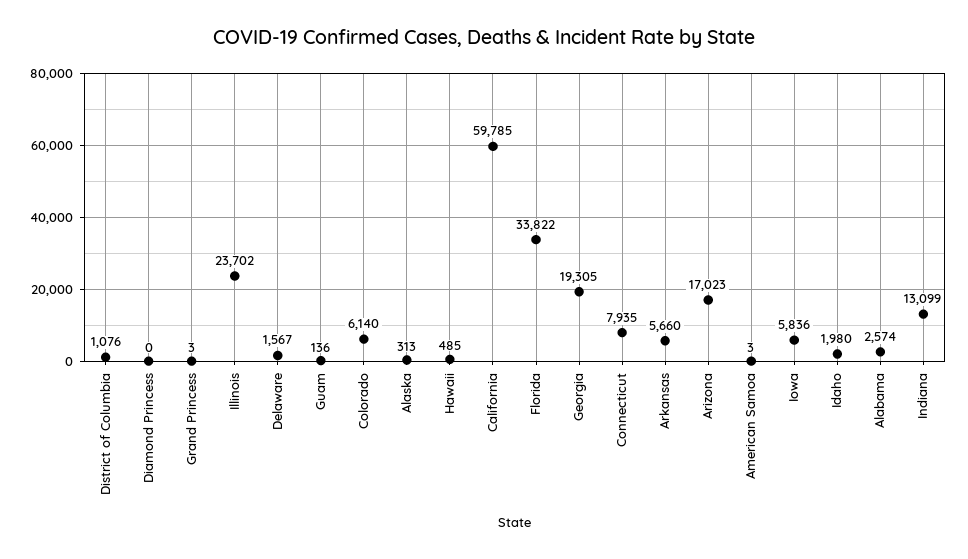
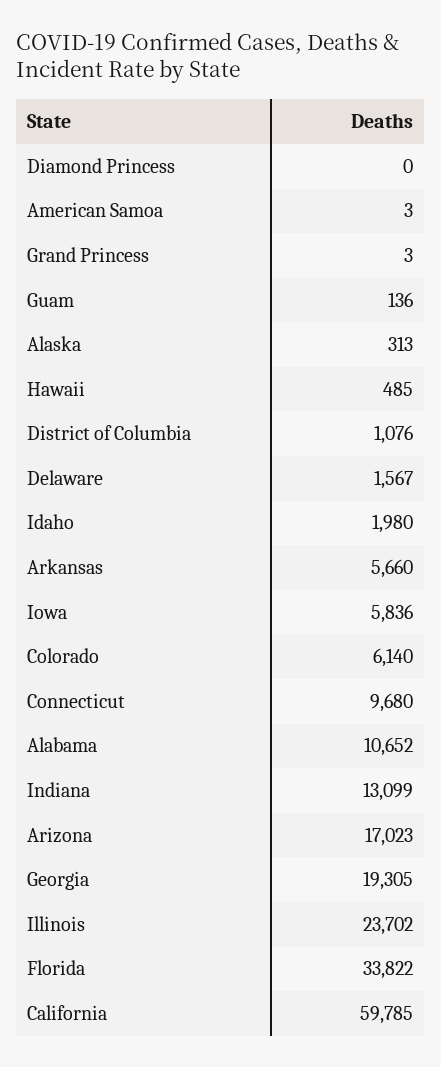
Connecticut: 7935 -> 9680
Alabama: 2574 -> 10652

